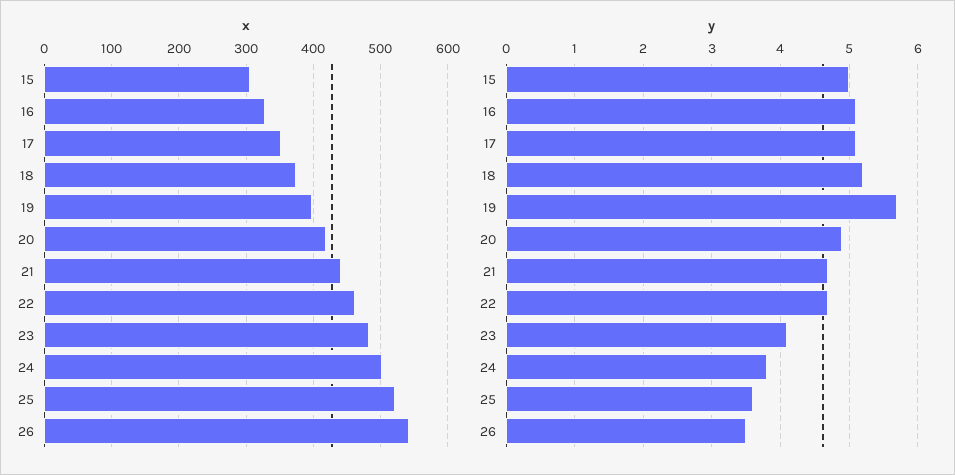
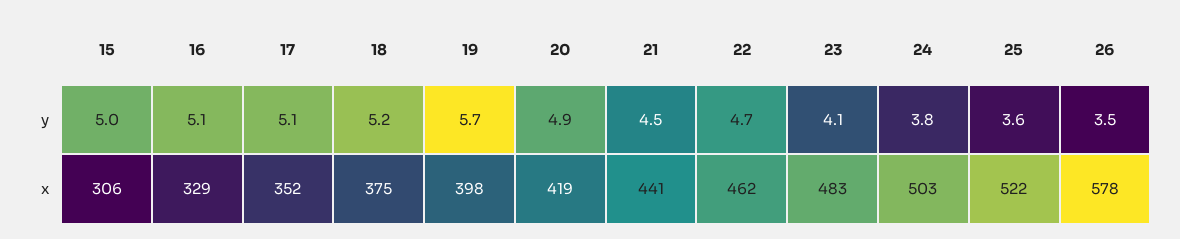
x, 26: 540 -> 578
y, 21: 4.7 -> 4.5

